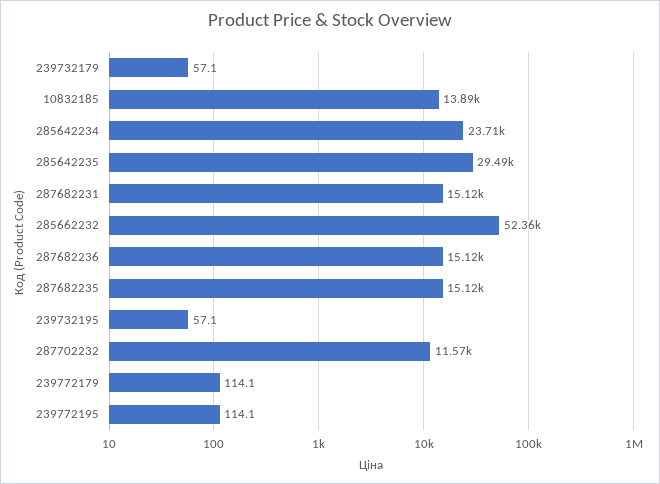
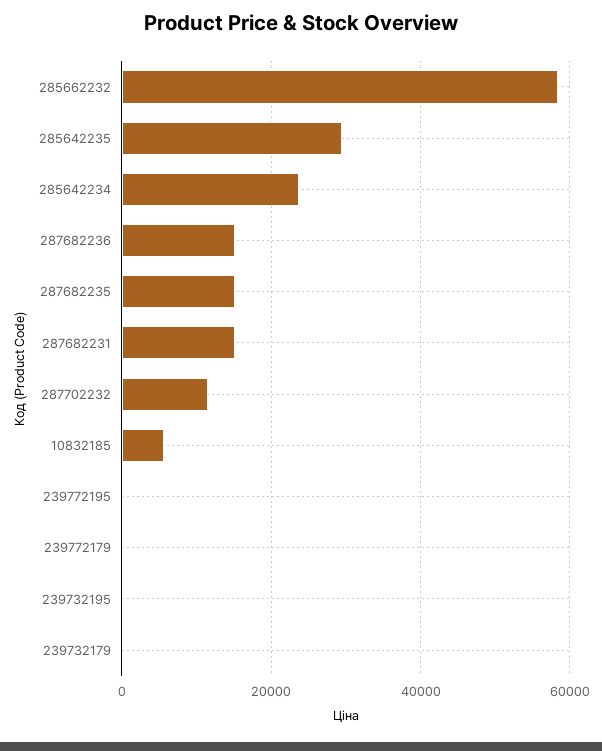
10832185: 13890 -> 6000
285662232: 52360 -> 58000

